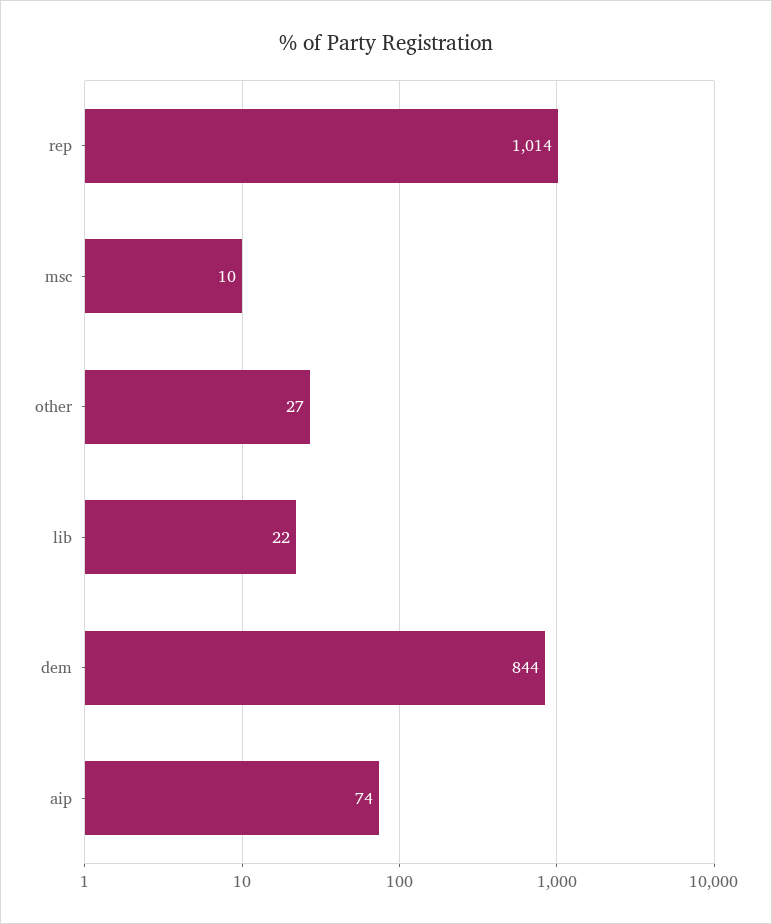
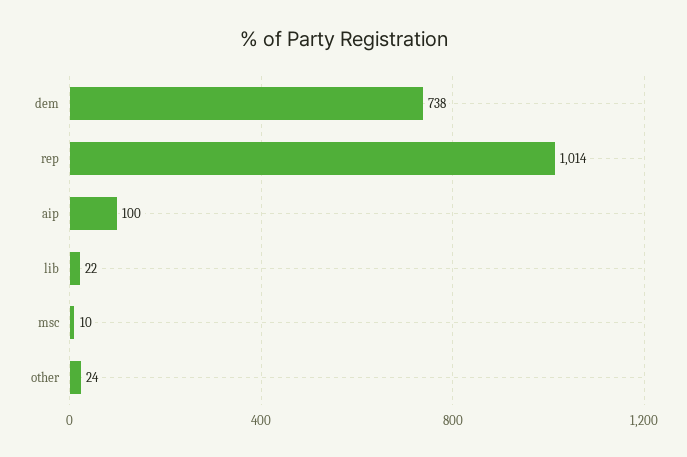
other: 27 -> 24
dem: 844 -> 738
aip: 74 -> 100

